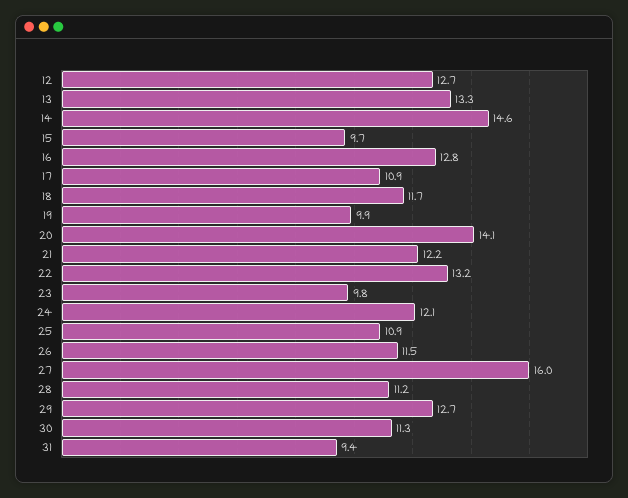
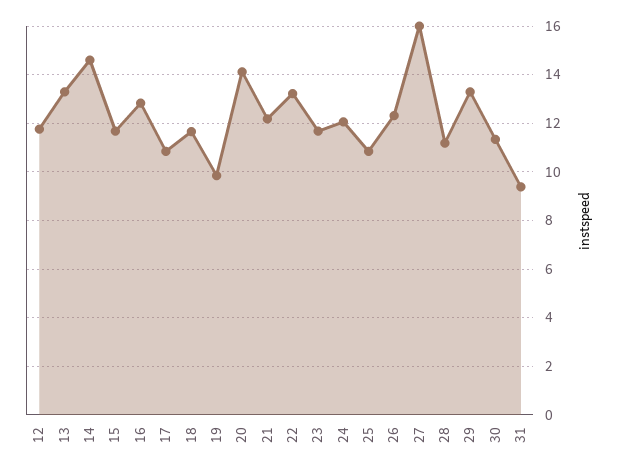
12: 12.7 -> 11.75
15: 9.7 -> 11.75
23: 9.8 -> 11.75
26: 11.5 -> 12.25
29: 12.7 -> 13.25

